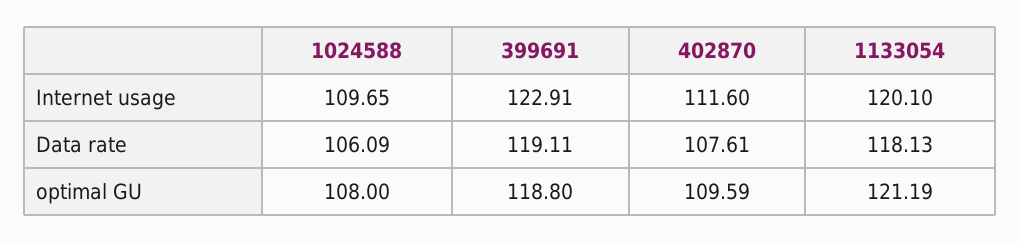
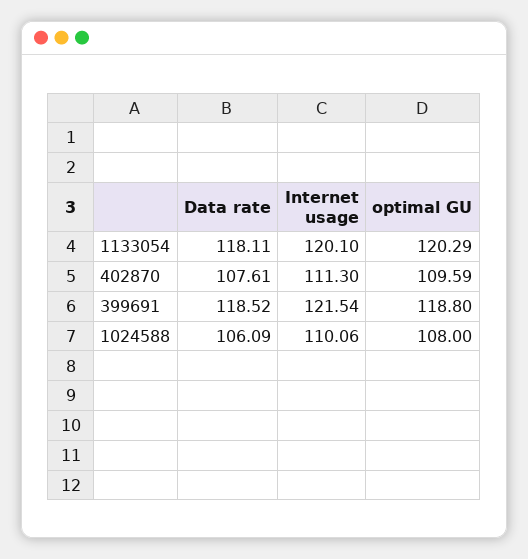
1024588, Internet usage: 109.65 -> 110.06
399691, Internet usage: 122.91 -> 121.54
402870, Internet usage: 111.6 -> 111.3
399691, Data rate: 119.11 -> 118.52
1133054, Data rate: 118.13 -> 118.11
1133054, optimal GU: 121.19 -> 120.29

